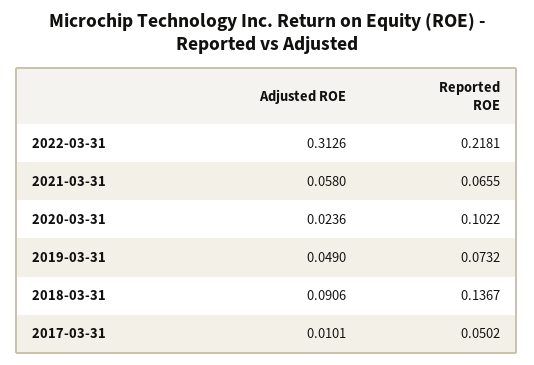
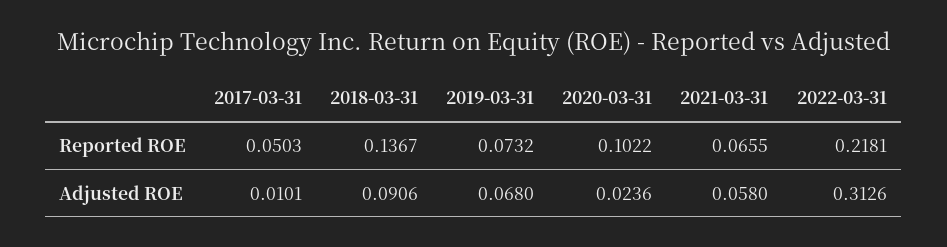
Adjusted ROE, 2019-03-31: 0.049 -> 0.068
Reported ROE, 2017-03-31: 0.0502 -> 0.0503

